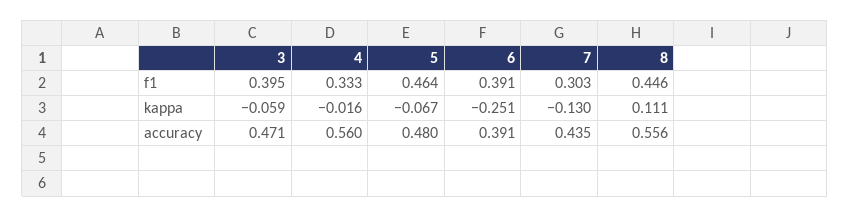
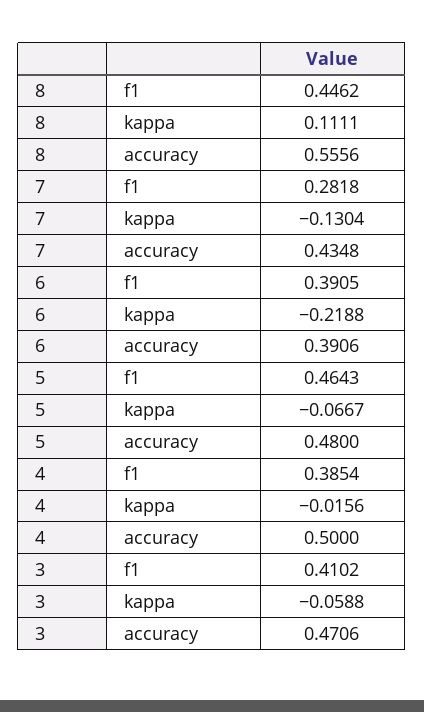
3, f1: 0.395 -> 0.4102
4, f1: 0.333 -> 0.3854
7, f1: 0.303 -> 0.2818
6, kappa: -0.251 -> -0.2188
4, accuracy: 0.56 -> 0.5

